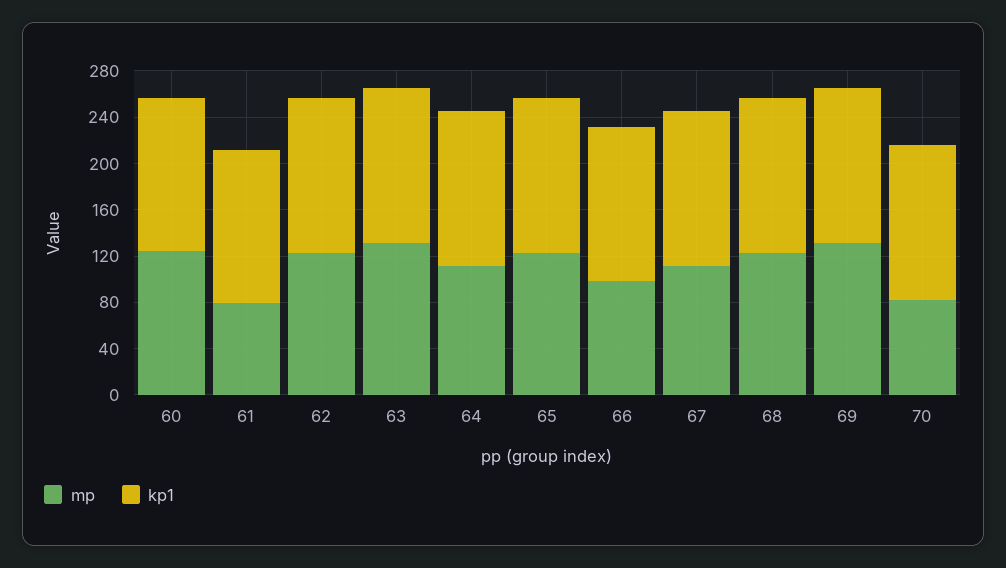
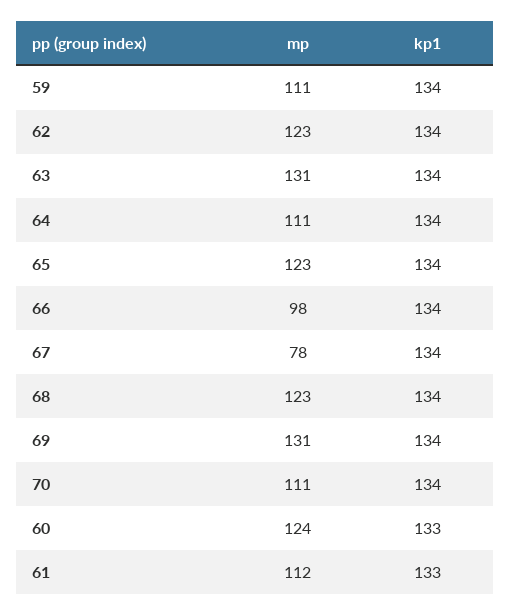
mp, 61: 80 -> 112
mp, 67: 110 -> 78
mp, 70: 80 -> 111
mp, 59: none -> 111
kp1, 59: none -> 134

